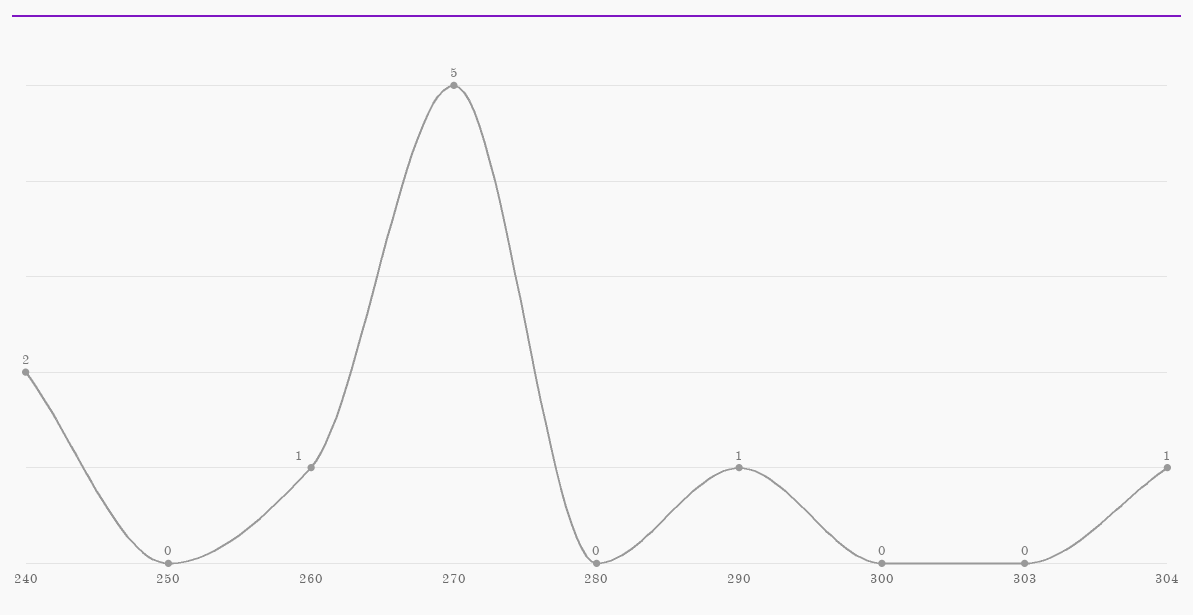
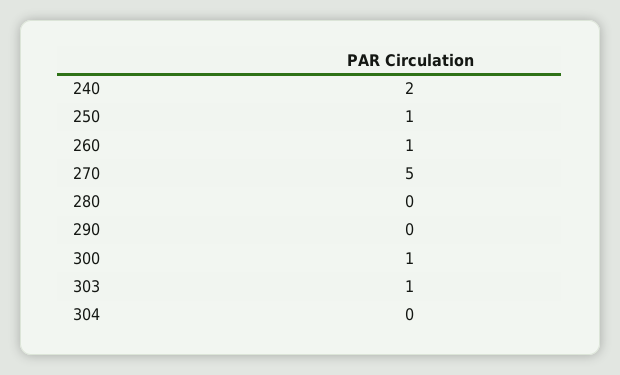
250: 0 -> 1
290: 1 -> 0
300: 0 -> 1
303: 0 -> 1
304: 1 -> 0

